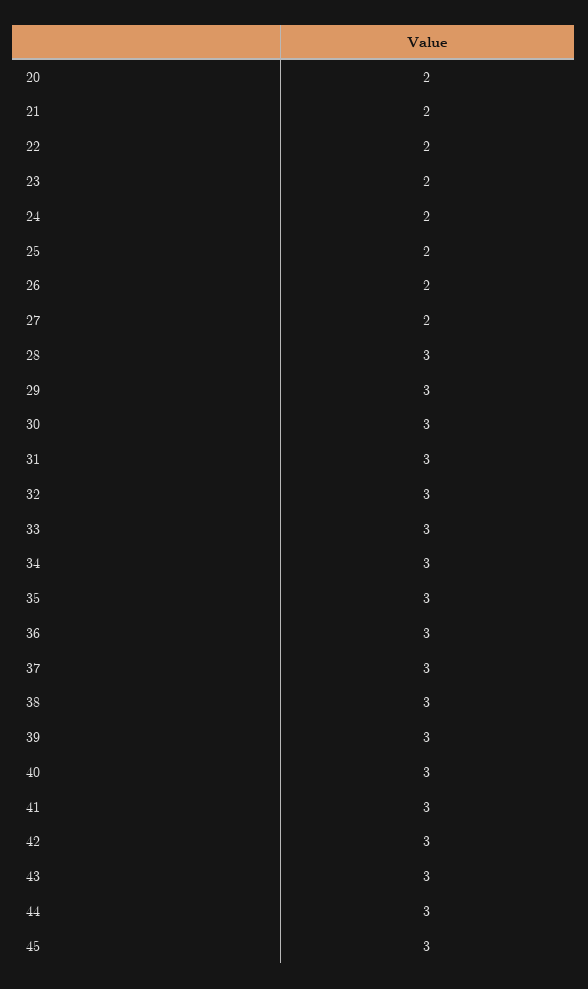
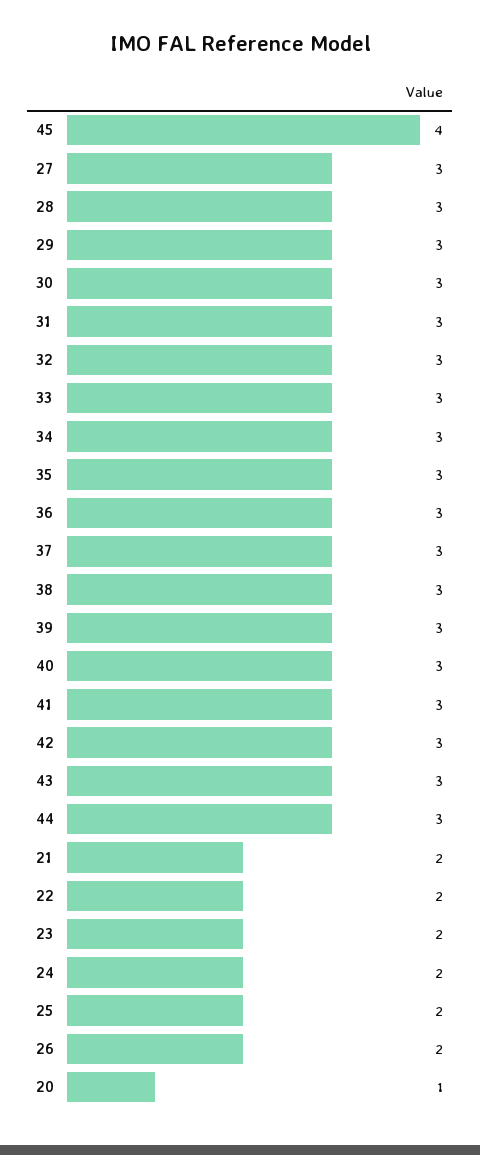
20: 2 -> 1
27: 2 -> 3
45: 3 -> 4

